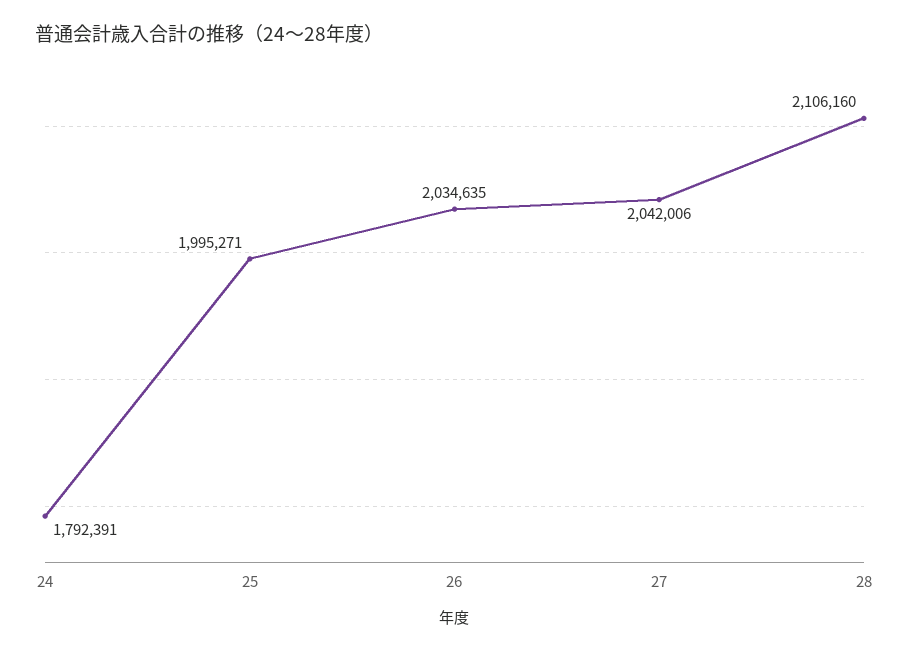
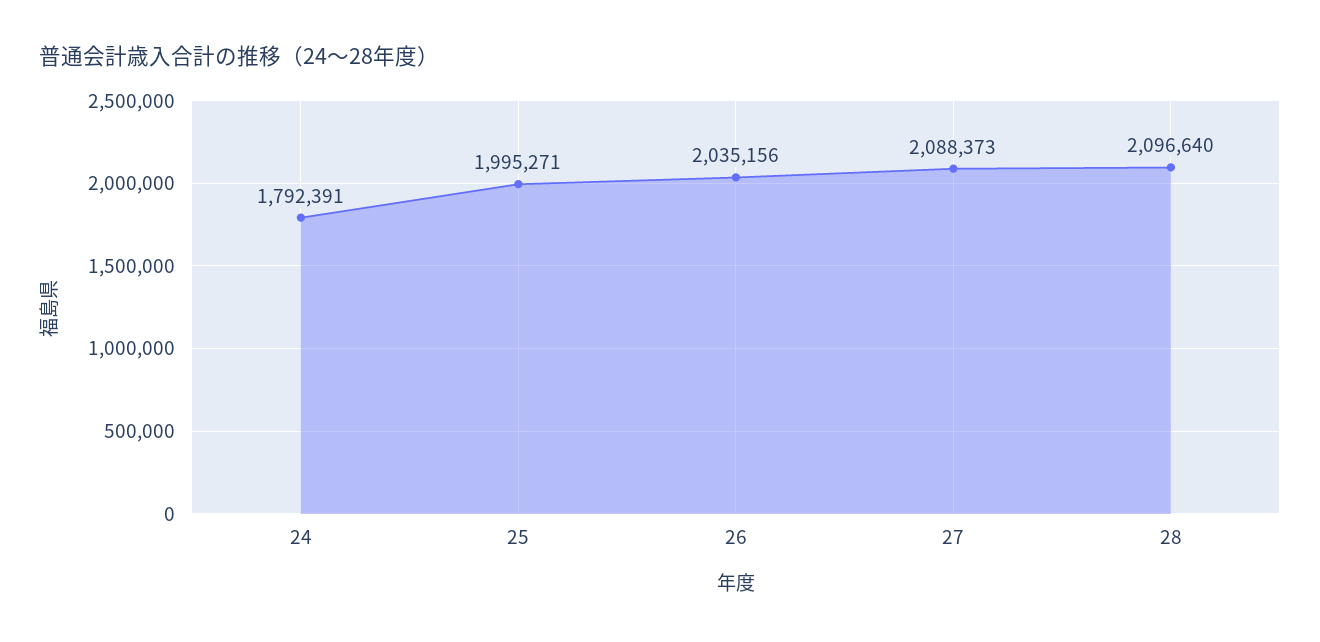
26: 2034635 -> 2035156
27: 2042006 -> 2088373
28: 2106160 -> 2096640

